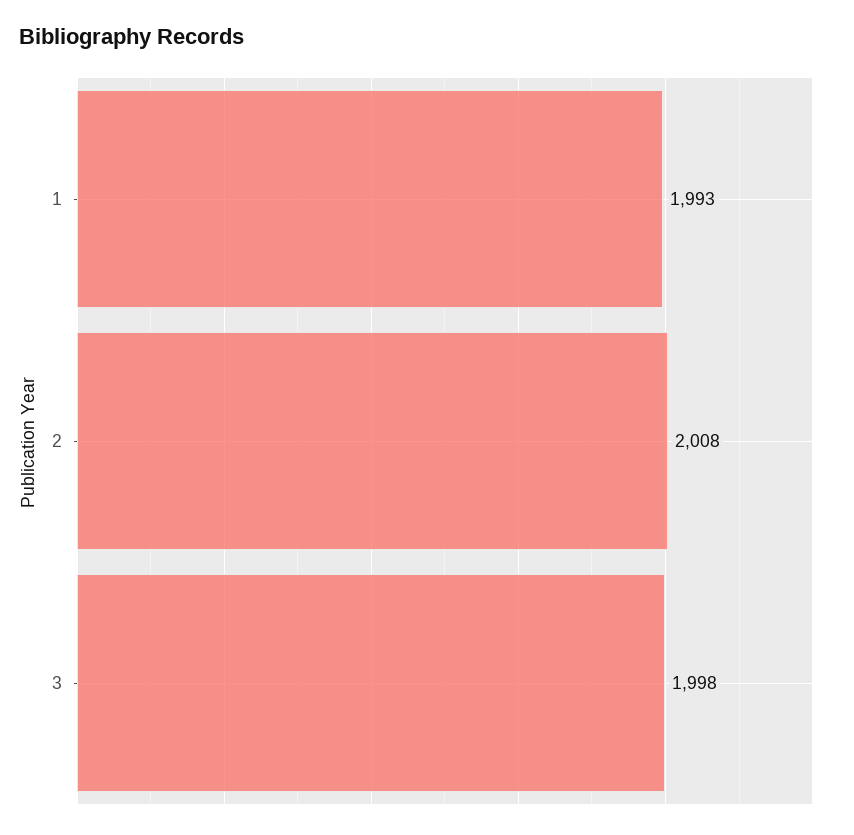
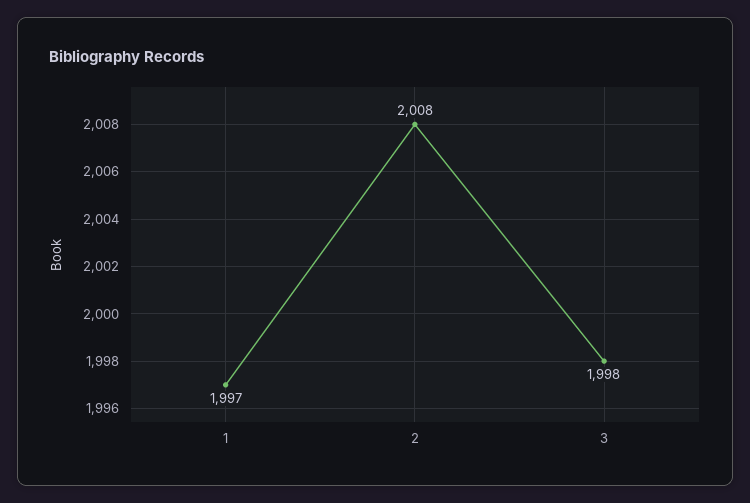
1: 1993 -> 1997

